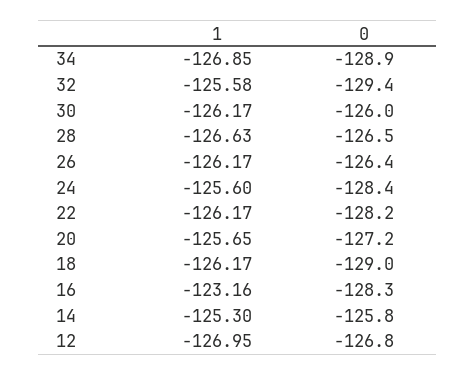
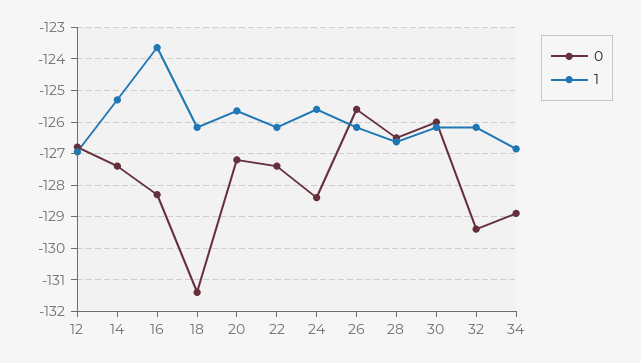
1, 32: -125.58 -> -126.2
0, 26: -126.4 -> -125.6
0, 22: -128.2 -> -127.4
0, 18: -129 -> -131.4
1, 16: -123.16 -> -123.6
0, 14: -125.8 -> -127.4

